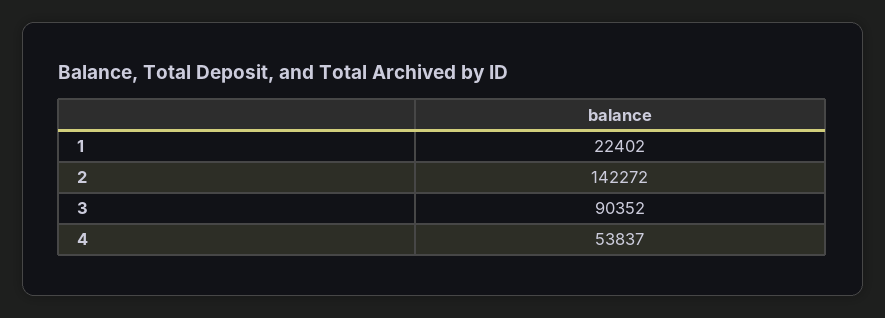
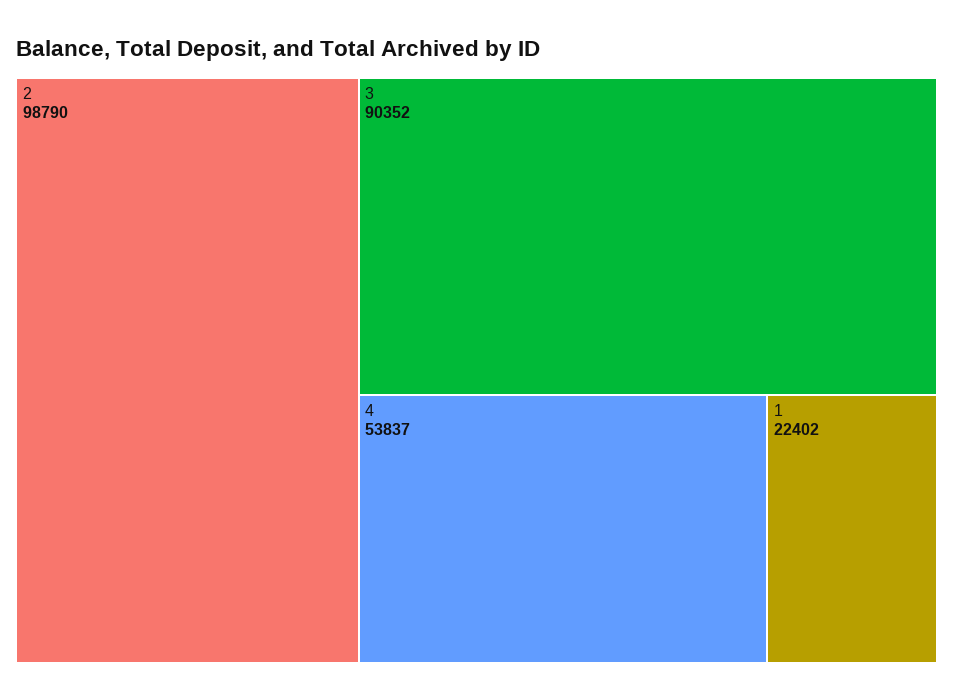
2: 142272 -> 98790

